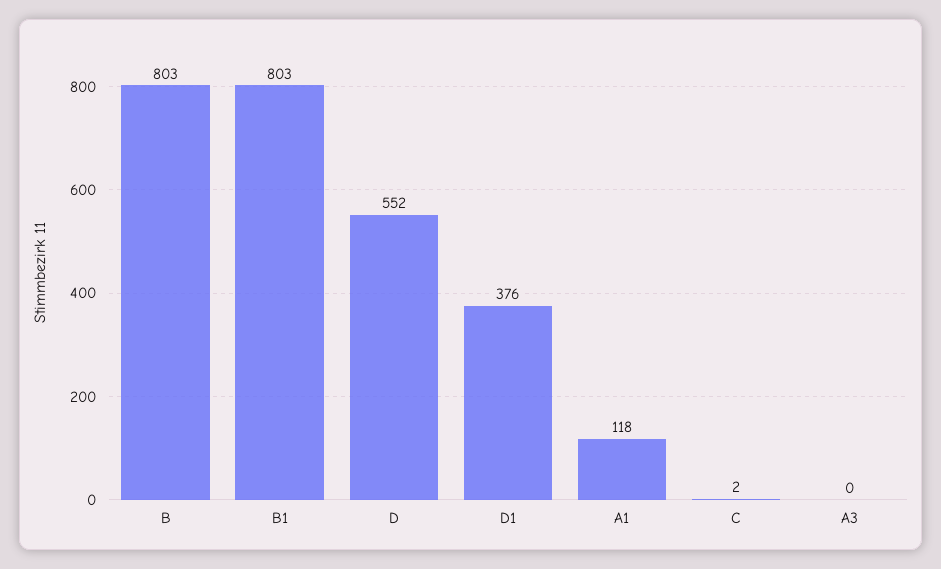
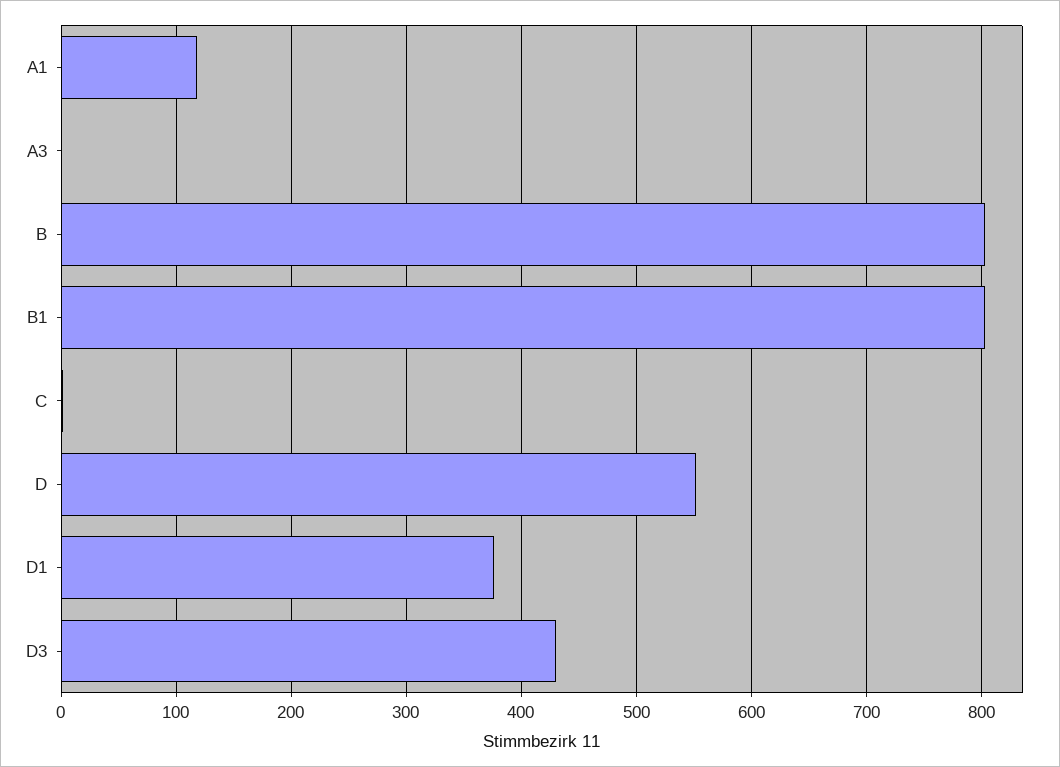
D3: none -> 430

